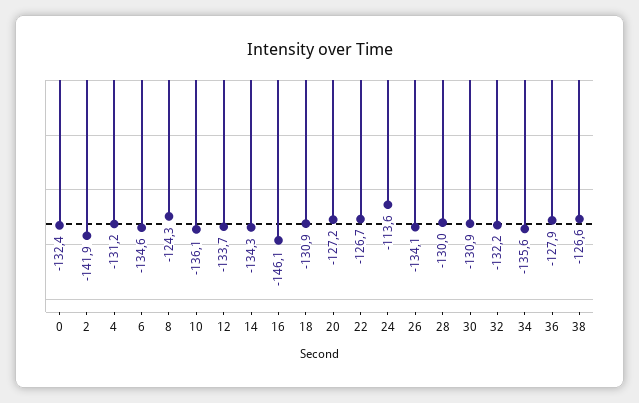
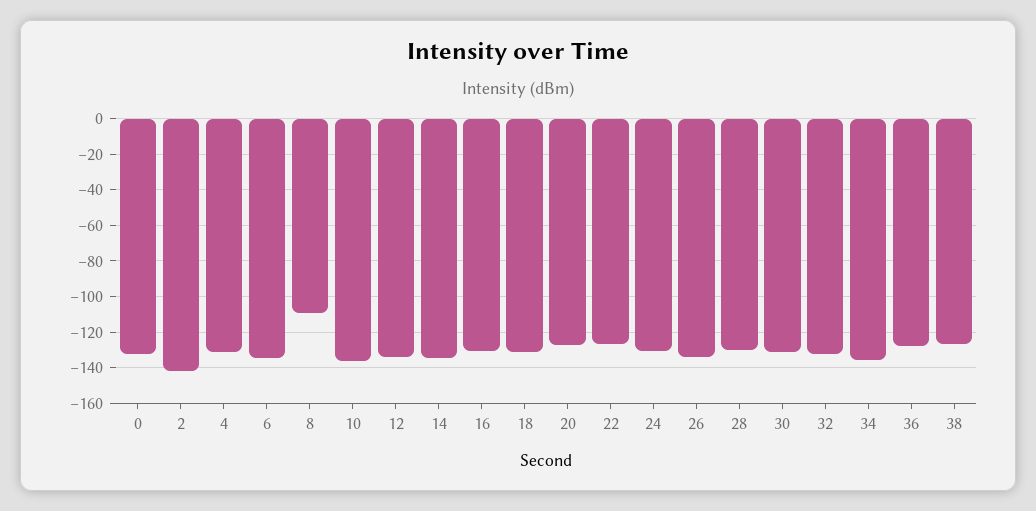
8: -124.3 -> -110
16: -146.1 -> -130
24: -113.6 -> -130

